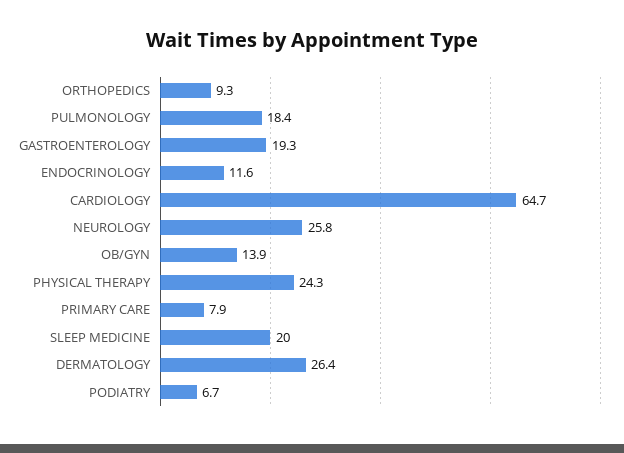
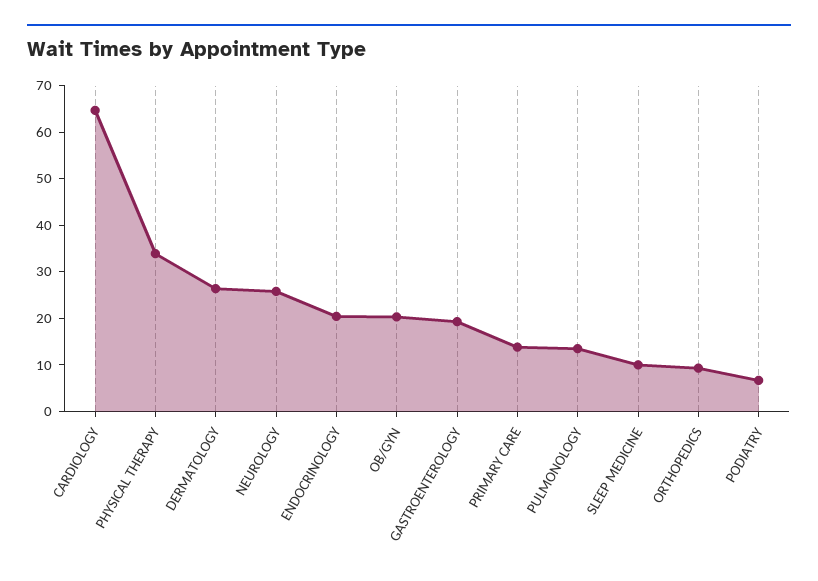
PULMONOLOGY: 18.4 -> 14
ENDOCRINOLOGY: 11.6 -> 20
OB/GYN: 13.9 -> 20
PHYSICAL THERAPY: 24.3 -> 34
PRIMARY CARE: 7.9 -> 14
SLEEP MEDICINE: 20 -> 10

